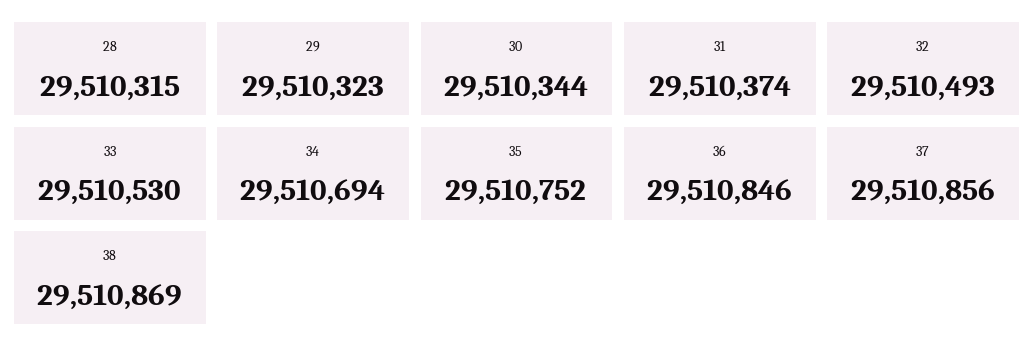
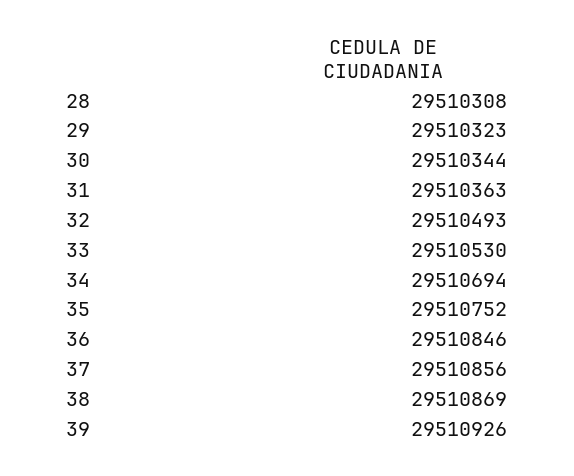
28: 29510315 -> 29510308
31: 29510374 -> 29510363
39: none -> 29510926

